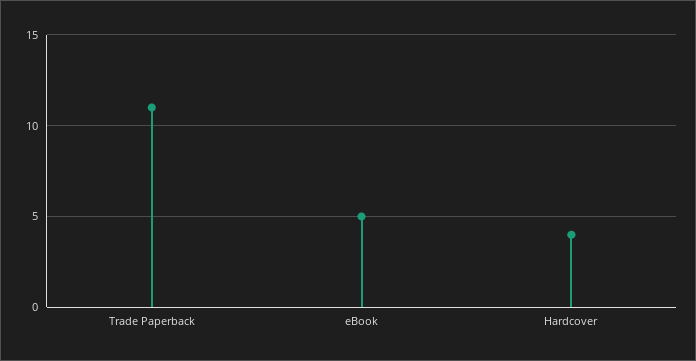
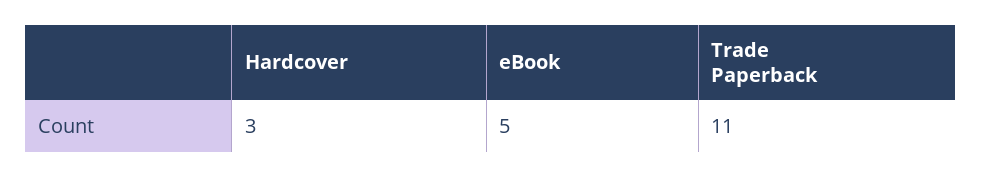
Hardcover: 4 -> 3

